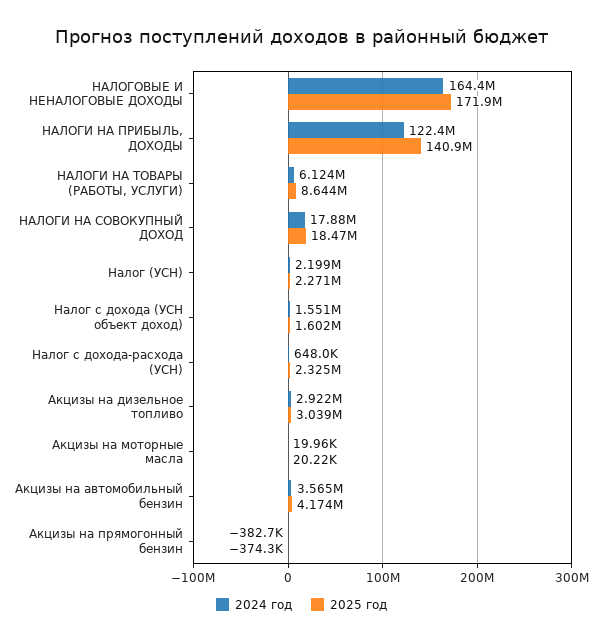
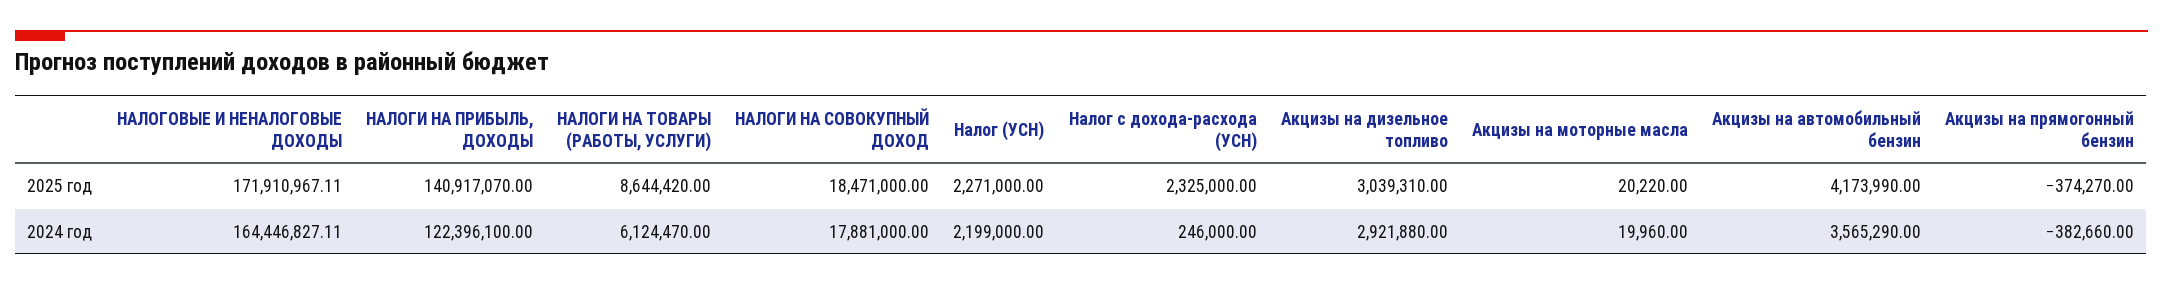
2024 год, Налог с дохода (УСН объект доход): 1551000 -> none
2025 год, Налог с дохода (УСН объект доход): 1602000 -> none
2024 год, Налог с дохода-расхода (УСН): 648000 -> 246000

